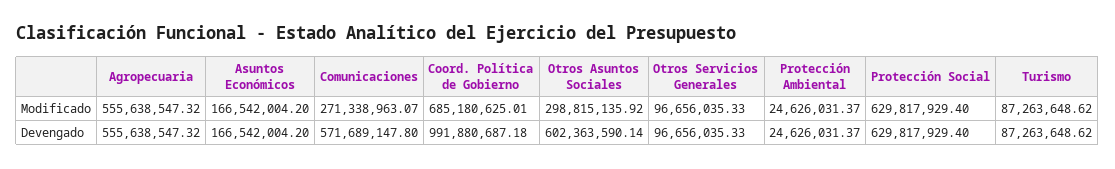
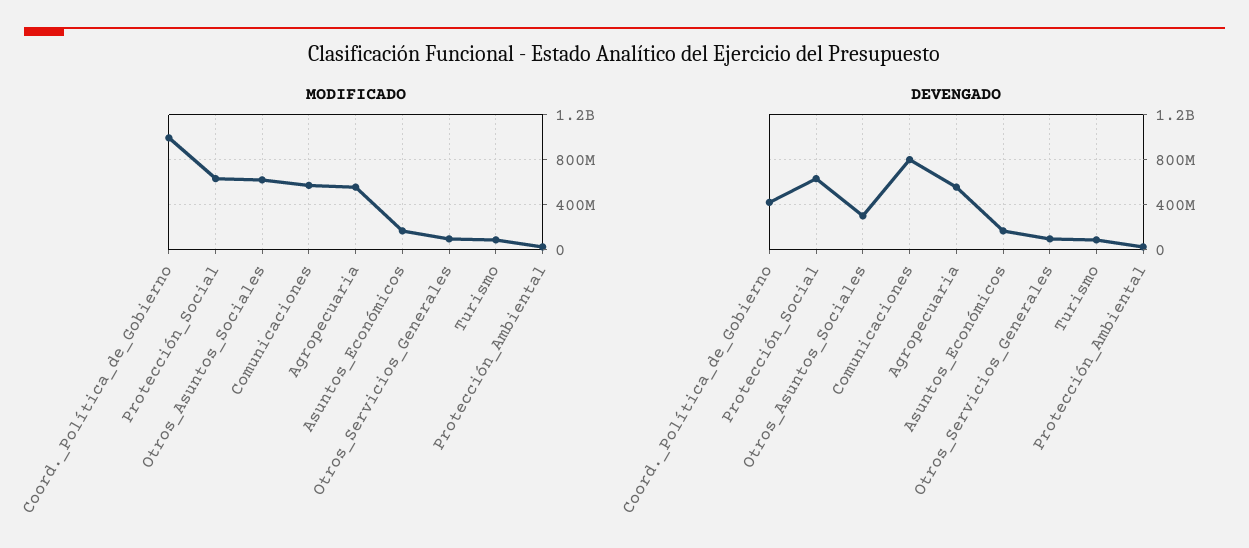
Modificado, Comunicaciones: 271338963.07 -> 600000000
Modificado, Coord. Política de Gobierno: 685180625.01 -> 1000000000
Modificado, Otros Asuntos Sociales: 298815135.92 -> 600000000
Devengado, Comunicaciones: 571689147.8 -> 800000000
Devengado, Coord. Política de Gobierno: 991880687.18 -> 400000000
Devengado, Otros Asuntos Sociales: 602363590.14 -> 300000000

